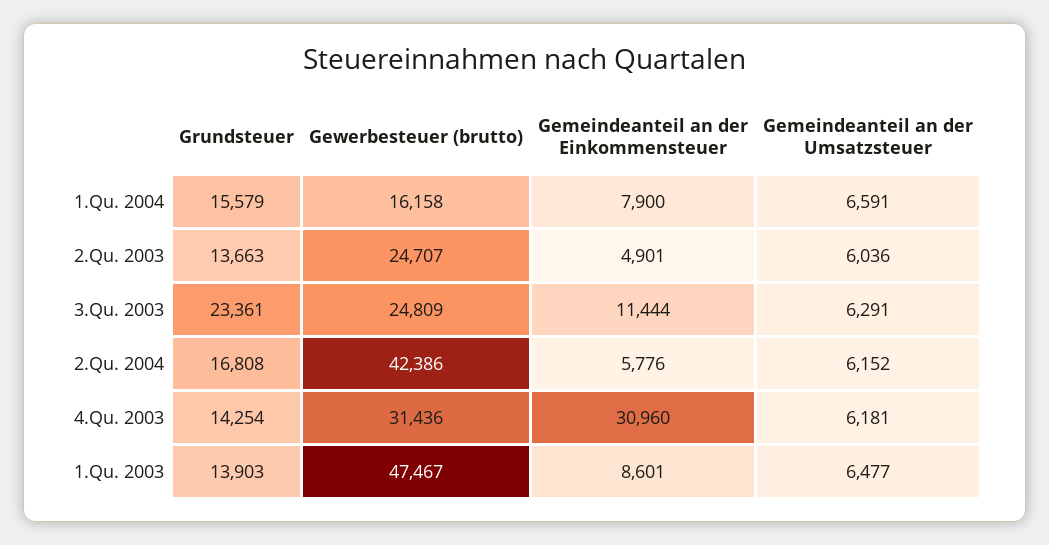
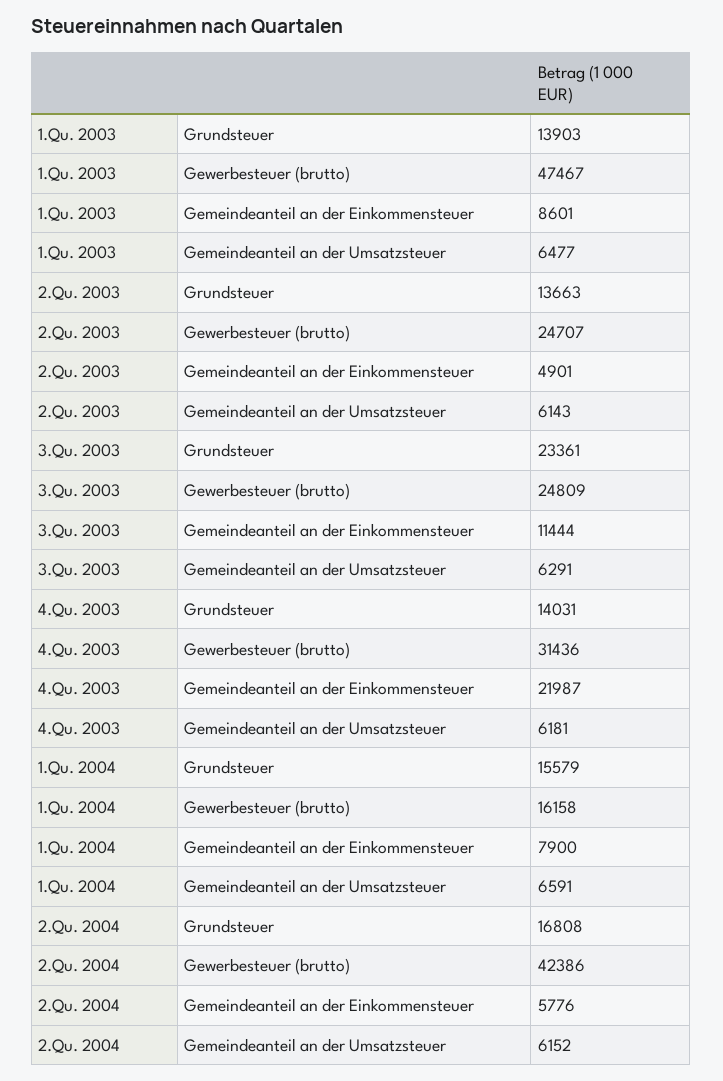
Gemeindeanteil an der Umsatzsteuer, 2.Qu. 2003: 6036 -> 6143
Grundsteuer, 4.Qu. 2003: 14254 -> 14031
Gemeindeanteil an der Einkommensteuer, 4.Qu. 2003: 30960 -> 21987

